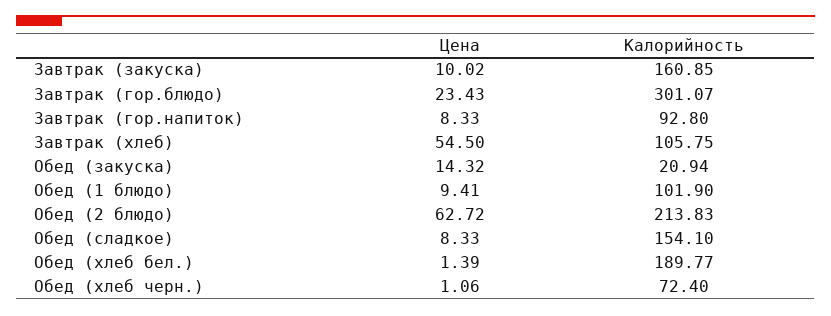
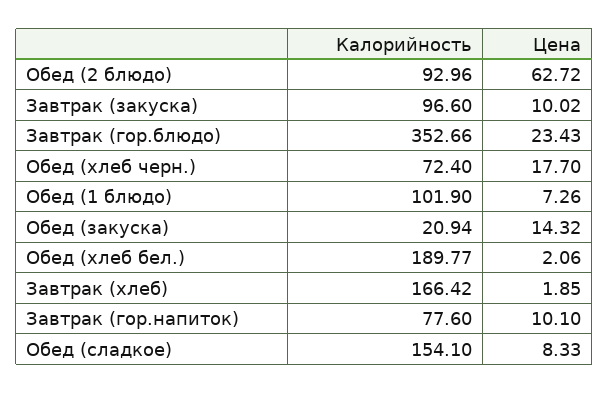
Калорийность, Завтрак (закуска): 160.85 -> 96.6
Калорийность, Завтрак (гор.блюдо): 301.07 -> 352.66
Цена, Завтрак (гор.напиток): 8.33 -> 10.1
Калорийность, Завтрак (гор.напиток): 92.8 -> 77.6
Цена, Завтрак (хлеб): 54.5 -> 1.85
Калорийность, Завтрак (хлеб): 105.75 -> 166.42
Цена, Обед (1 блюдо): 9.41 -> 7.26
Калорийность, Обед (2 блюдо): 213.83 -> 92.96
Цена, Обед (хлеб бел.): 1.39 -> 2.06
Цена, Обед (хлеб черн.): 1.06 -> 17.7

